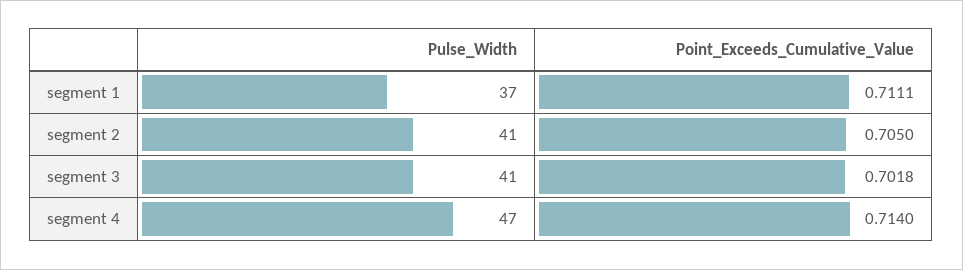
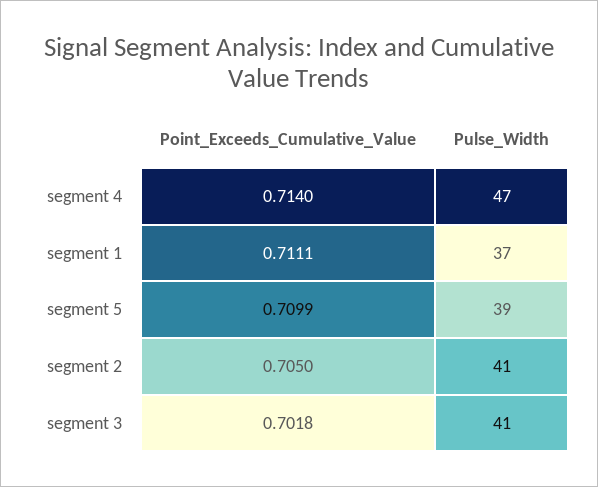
Point_Exceeds_Cumulative_Value, segment 5: none -> 0.7099
Pulse_Width, segment 5: none -> 39

